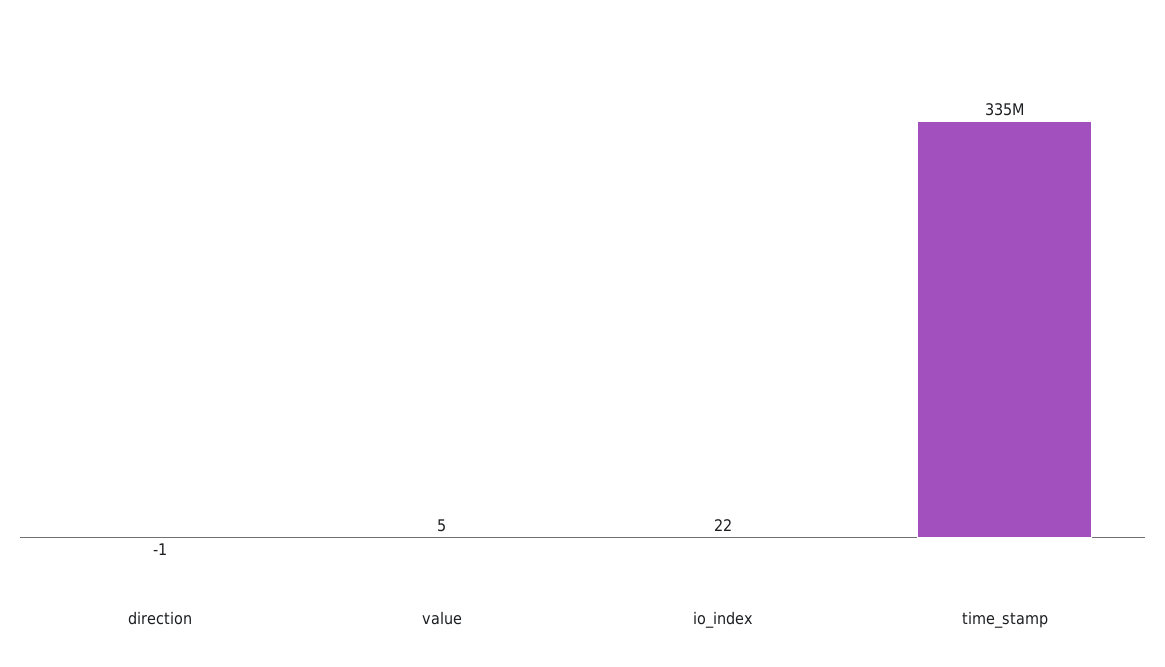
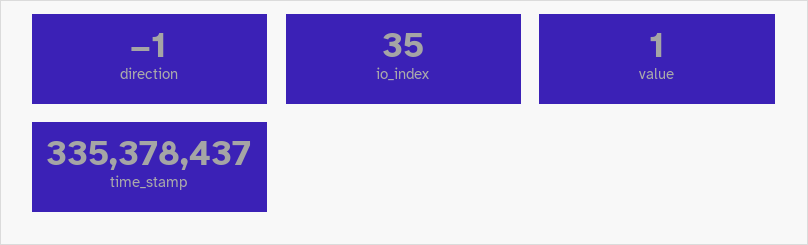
value: 5 -> 1
io_index: 22 -> 35

